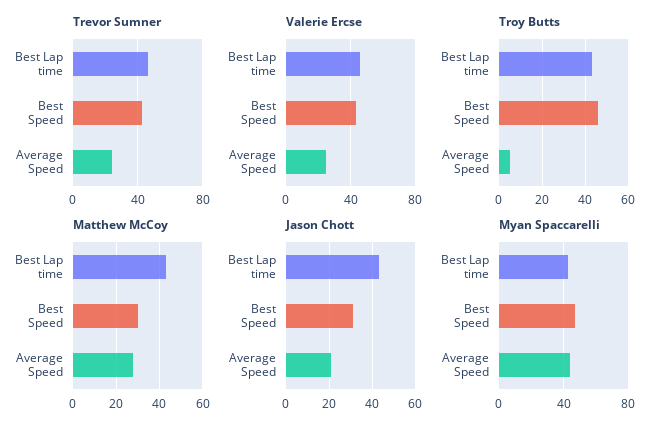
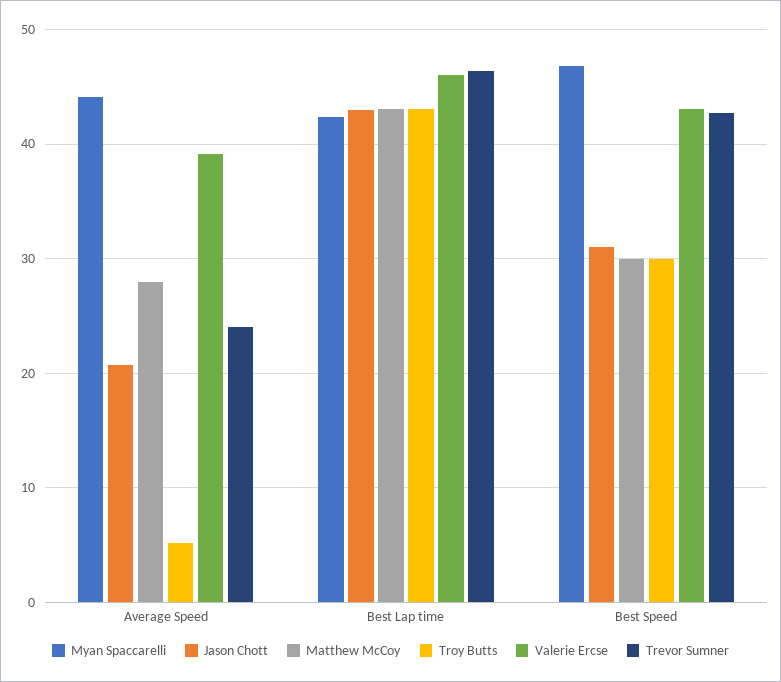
Valerie Ercse, Average Speed: 25 -> 39
Troy Butts, Best Speed: 45 -> 30

